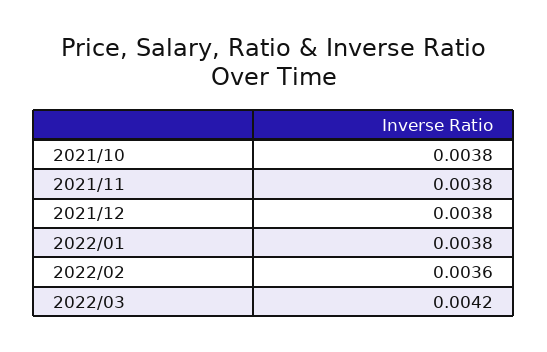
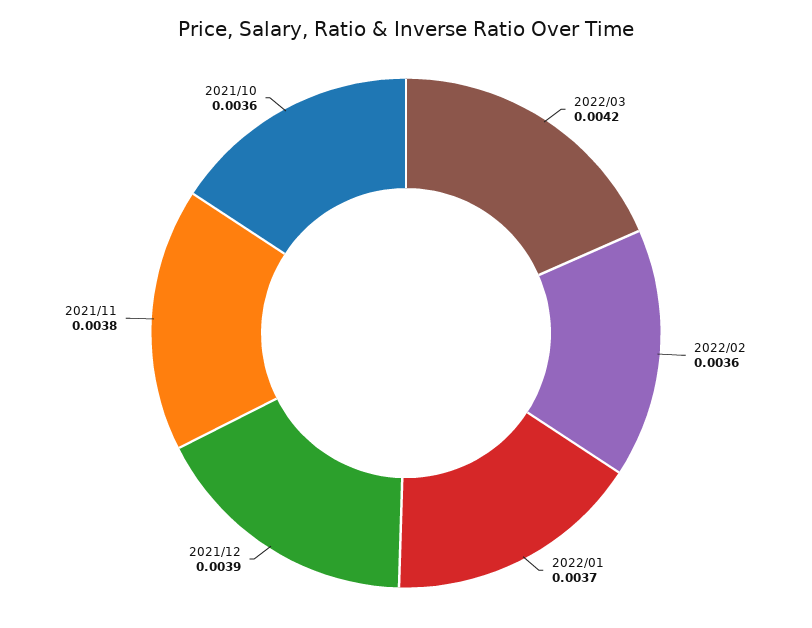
2021/10: 0.0038 -> 0.0036
2021/12: 0.0038 -> 0.0039
2022/01: 0.0038 -> 0.0037

